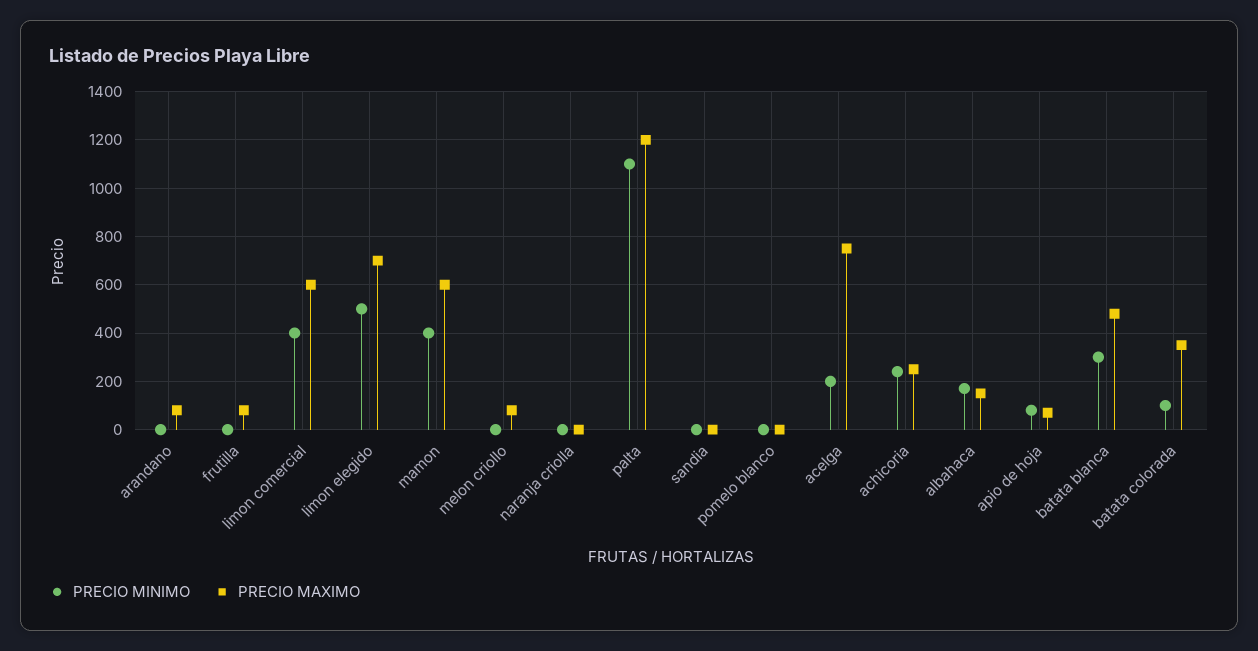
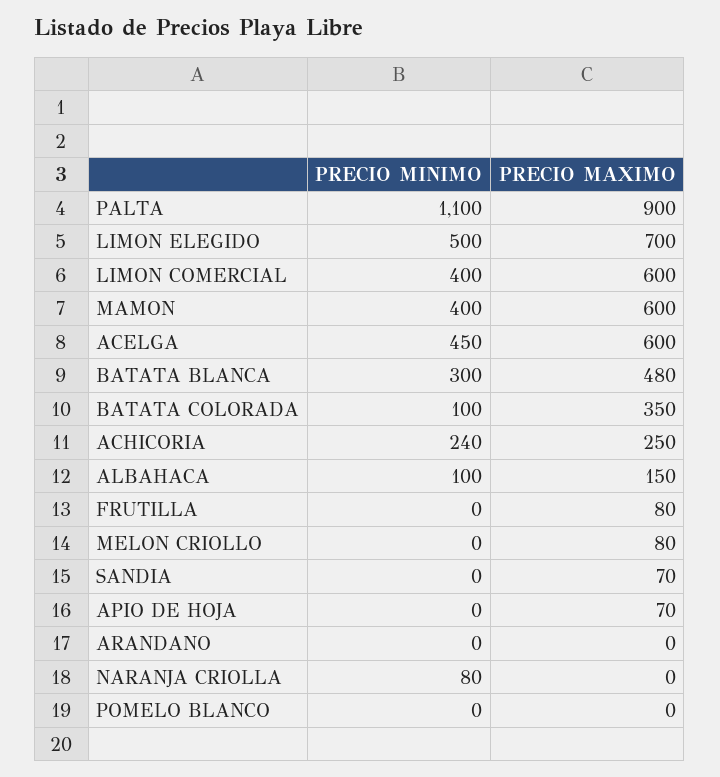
PRECIO MAXIMO, arandano: 75 -> 0
PRECIO MINIMO, naranja criolla: 0 -> 80
PRECIO MAXIMO, palta: 1200 -> 900
PRECIO MAXIMO, sandia: 0 -> 70
PRECIO MINIMO, acelga: 200 -> 450
PRECIO MAXIMO, acelga: 750 -> 600
PRECIO MINIMO, albahaca: 175 -> 100
PRECIO MINIMO, apio de hoja: 75 -> 0

